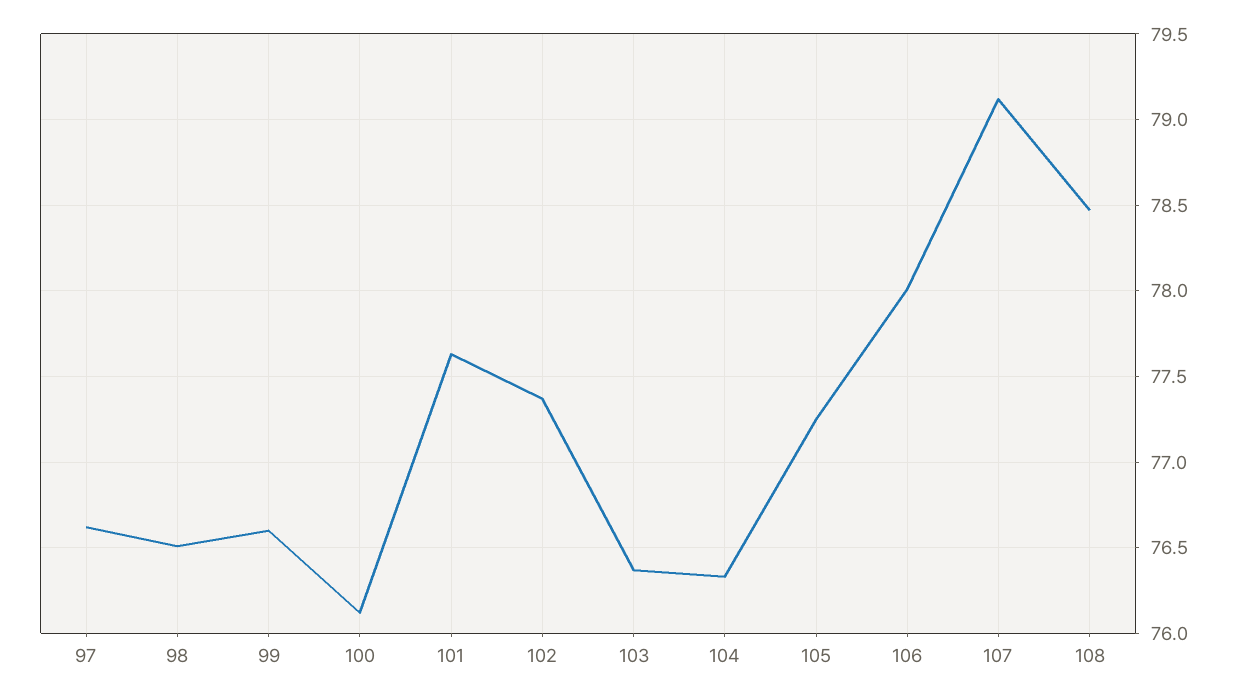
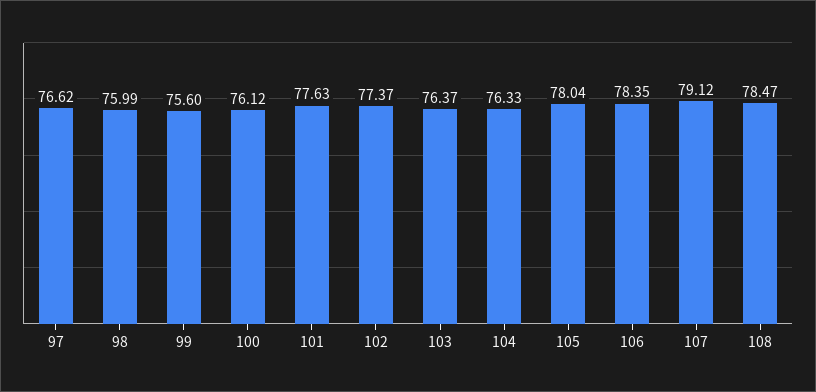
98: 76.5 -> 75.99
99: 76.6 -> 75.6
105: 77.25 -> 78.04
106: 78 -> 78.35

